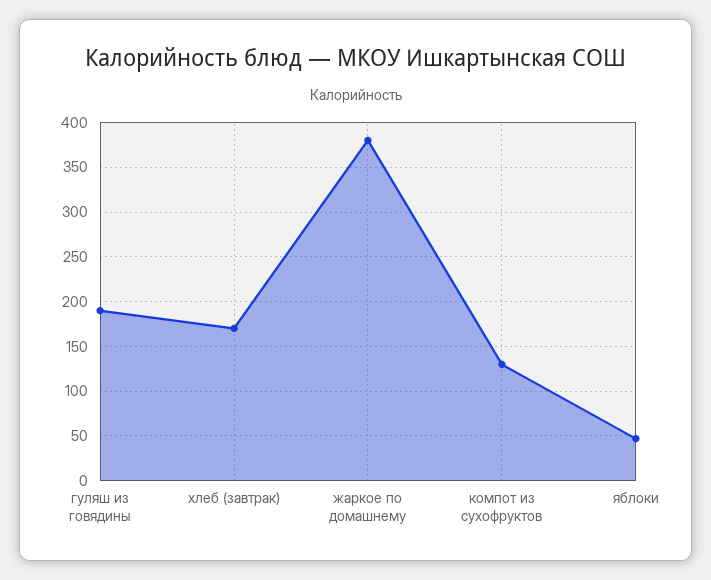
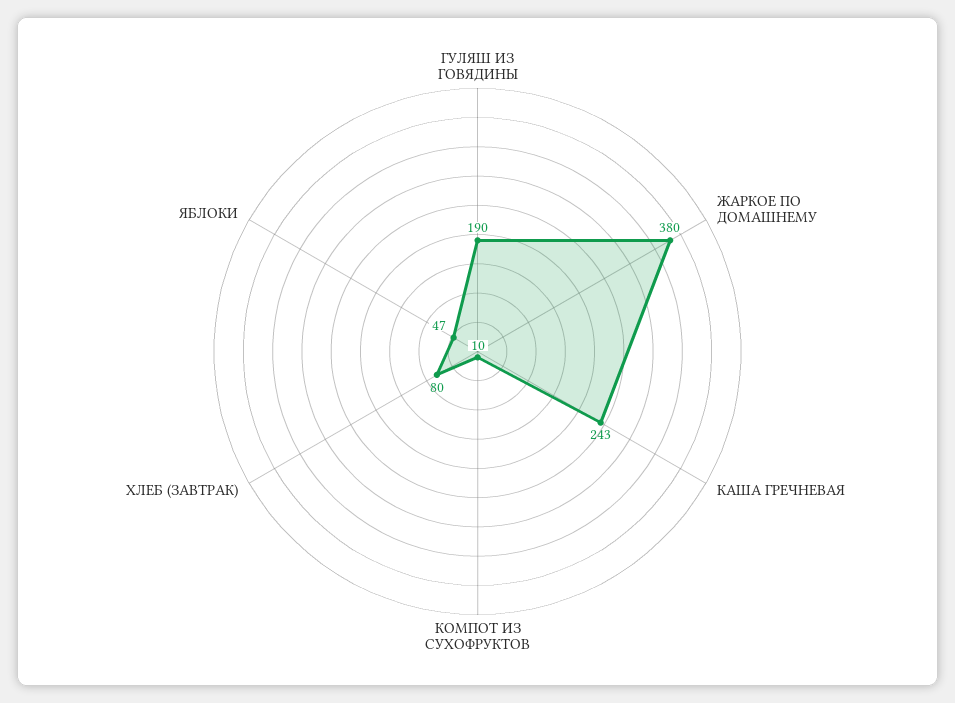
хлеб (завтрак): 170 -> 80
компот из сухофруктов: 130 -> 10
КАША ГРЕЧНЕВАЯ: none -> 243

